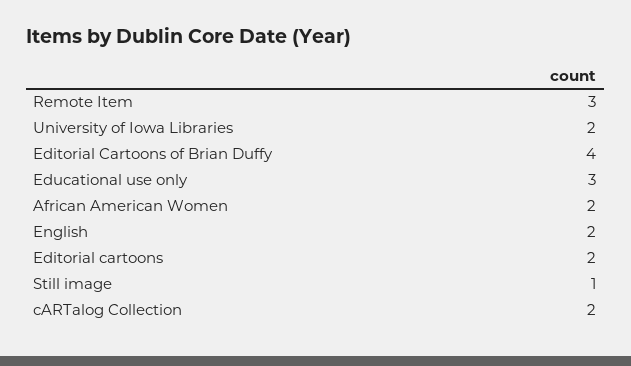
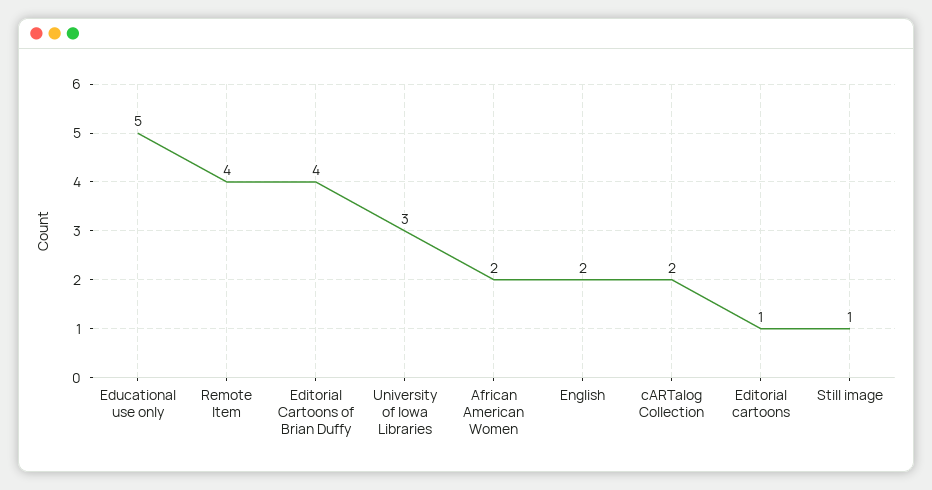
Remote Item: 3 -> 4
University of Iowa Libraries: 2 -> 3
Educational use only: 3 -> 5
Editorial cartoons: 2 -> 1

